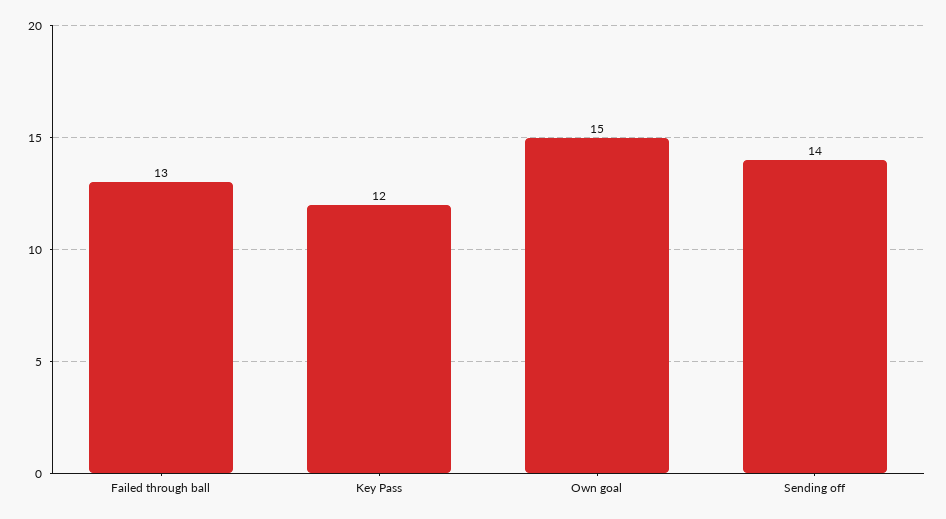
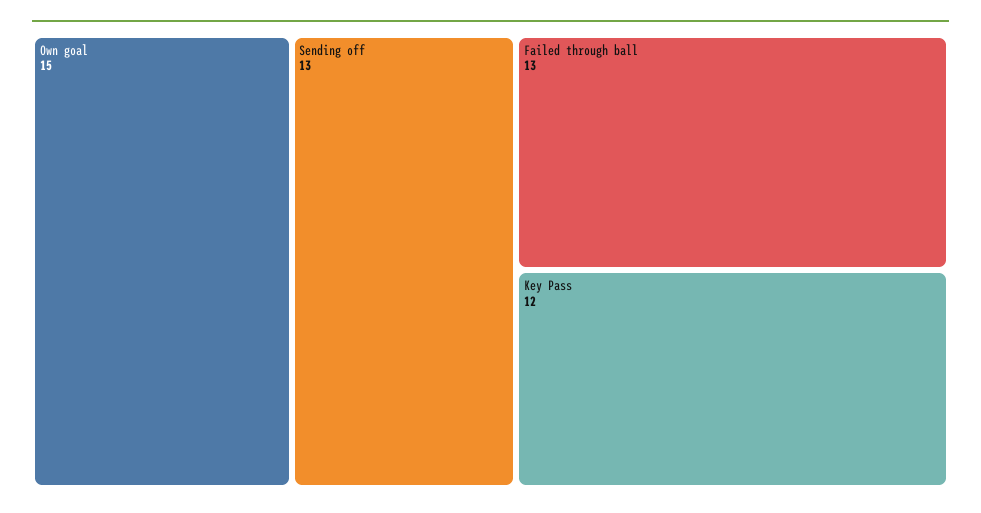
Sending off: 14 -> 13

